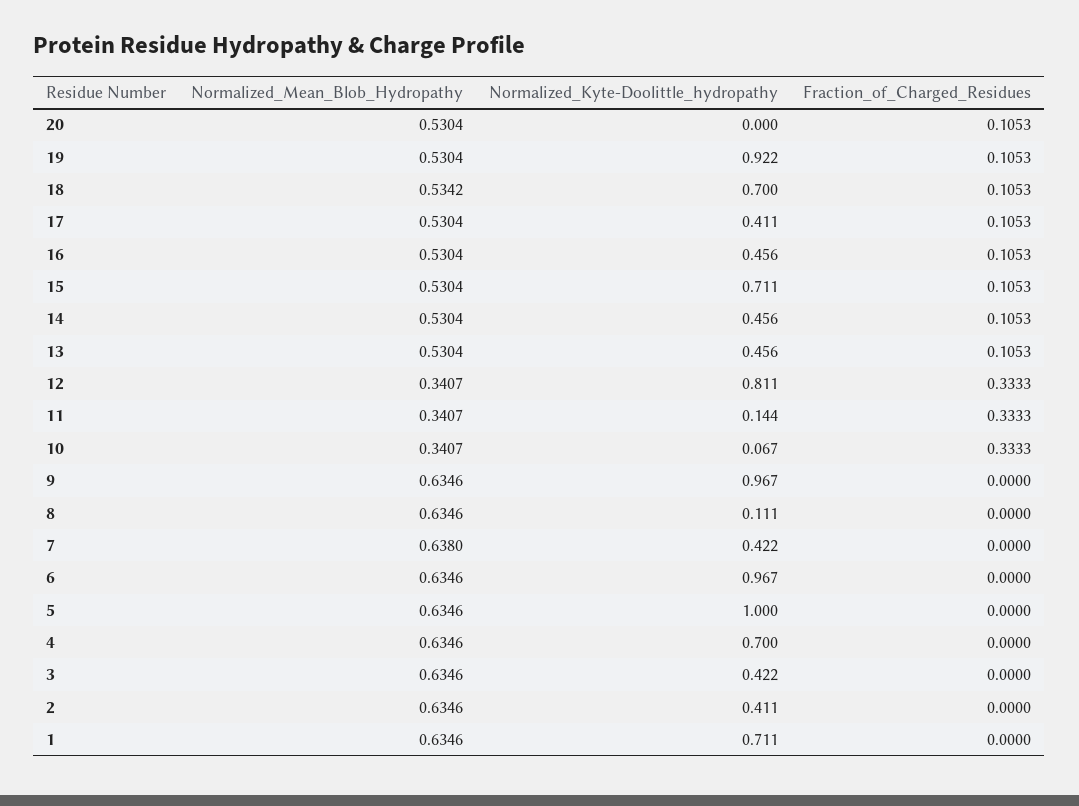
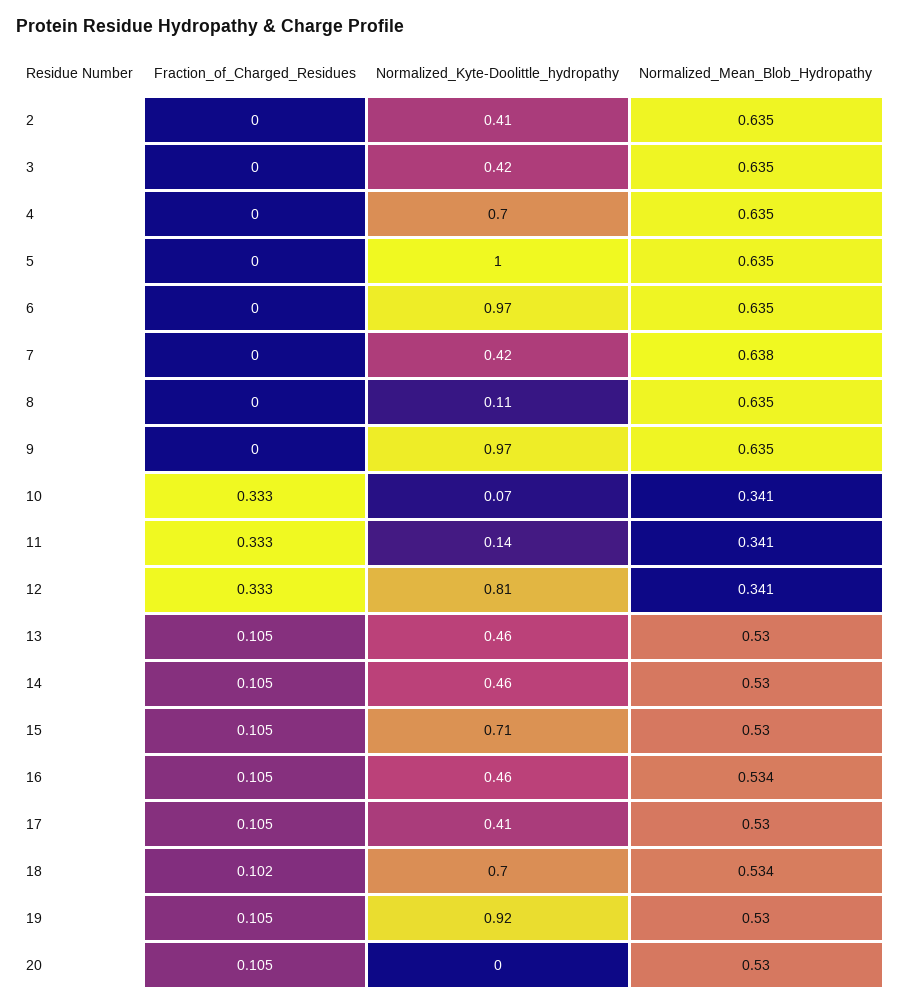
Fraction_of_Charged_Residues, 18: 0.1053 -> 0.102
Normalized_Mean_Blob_Hydropathy, 16: 0.5304 -> 0.534
Normalized_Mean_Blob_Hydropathy, 1: 0.6346 -> none
Normalized_Kyte-Doolittle_hydropathy, 1: 0.711 -> none
Fraction_of_Charged_Residues, 1: 0 -> none

